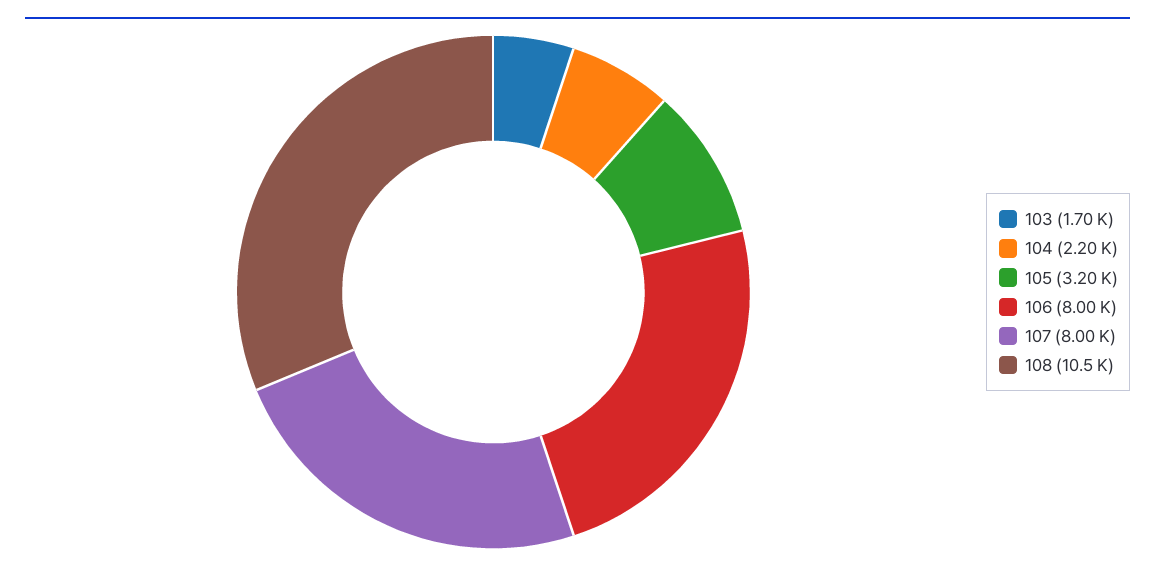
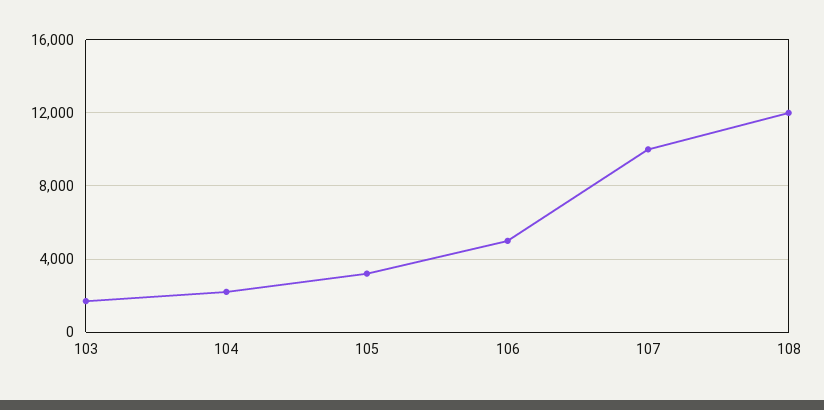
106: 8000 -> 5000
107: 8000 -> 10000
108: 10500 -> 12000

